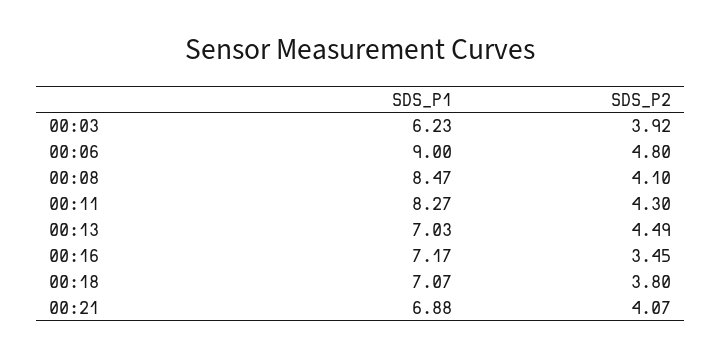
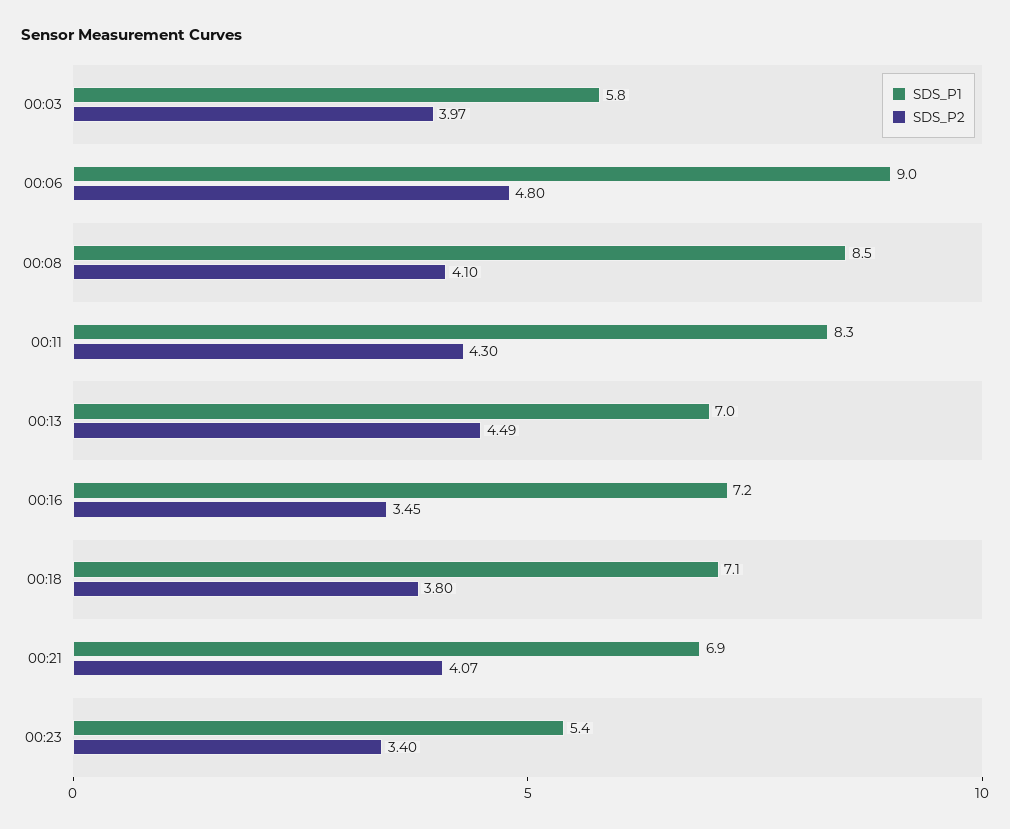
SDS_P1, 00:03: 6.23 -> 5.8
SDS_P2, 00:03: 3.92 -> 3.97
SDS_P1, 00:23: none -> 5.4
SDS_P2, 00:23: none -> 3.4

